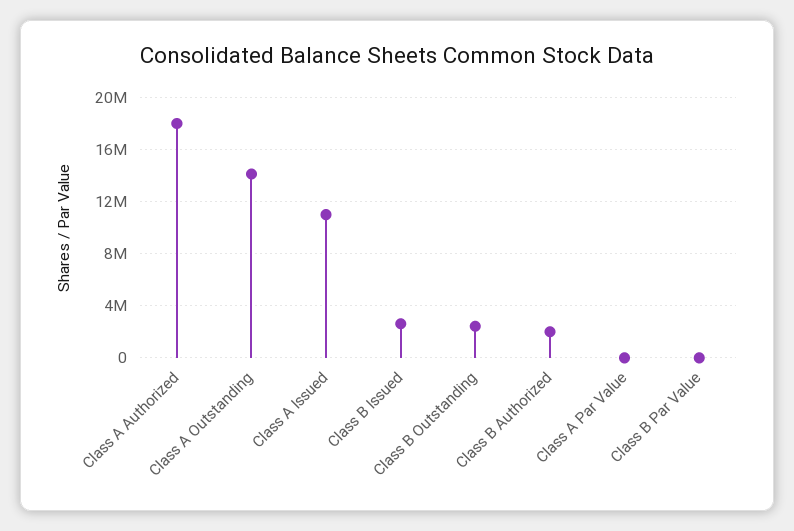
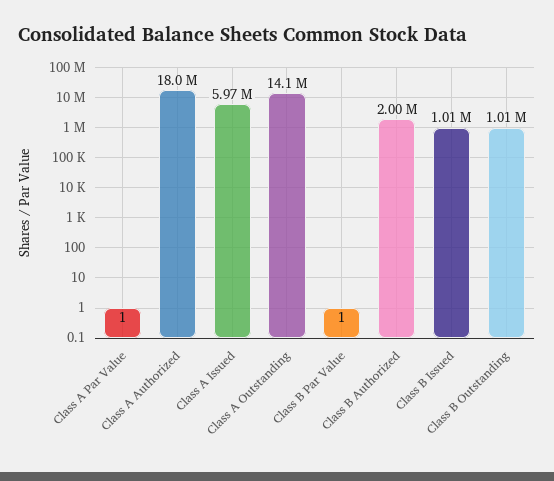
Class A Issued: 11000000 -> 5970000
Class B Issued: 2500000 -> 1010000
Class B Outstanding: 2500000 -> 1010000

